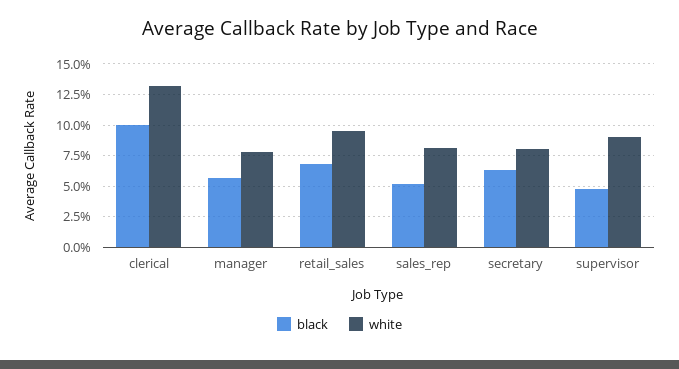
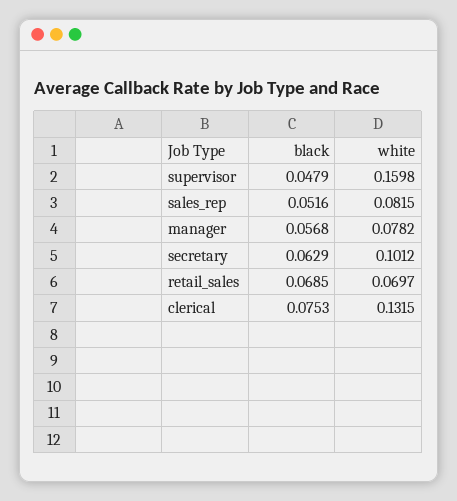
black, clerical: 0.1 -> 0.0753
white, retail_sales: 0.095 -> 0.0697
white, secretary: 0.08 -> 0.1012
white, supervisor: 0.09 -> 0.1598

